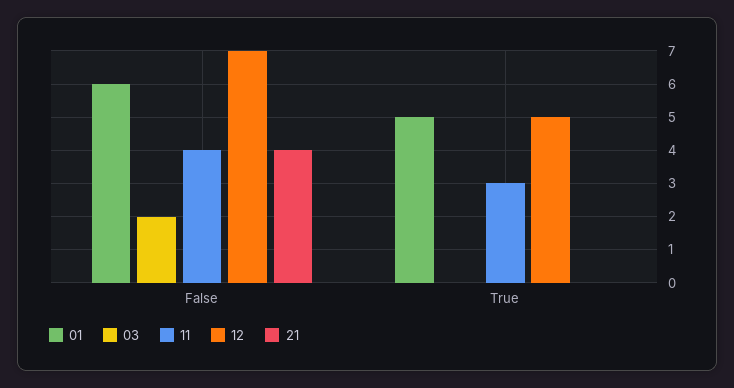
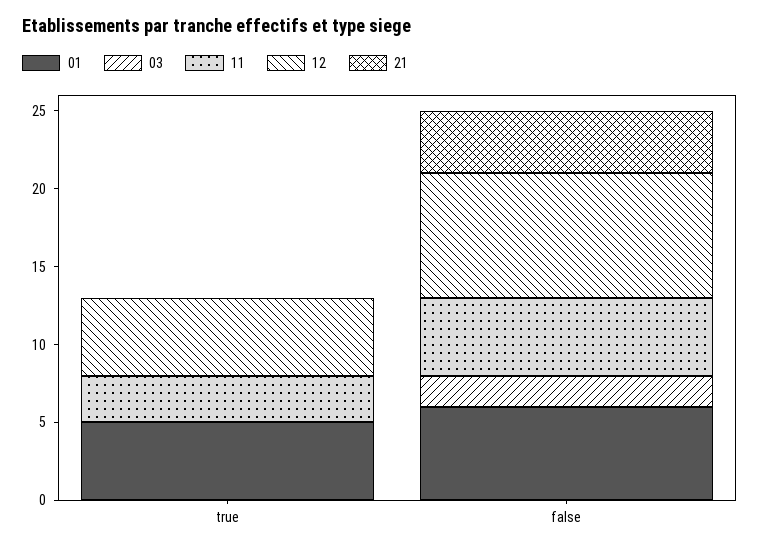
11, False: 4 -> 5
12, False: 7 -> 8

